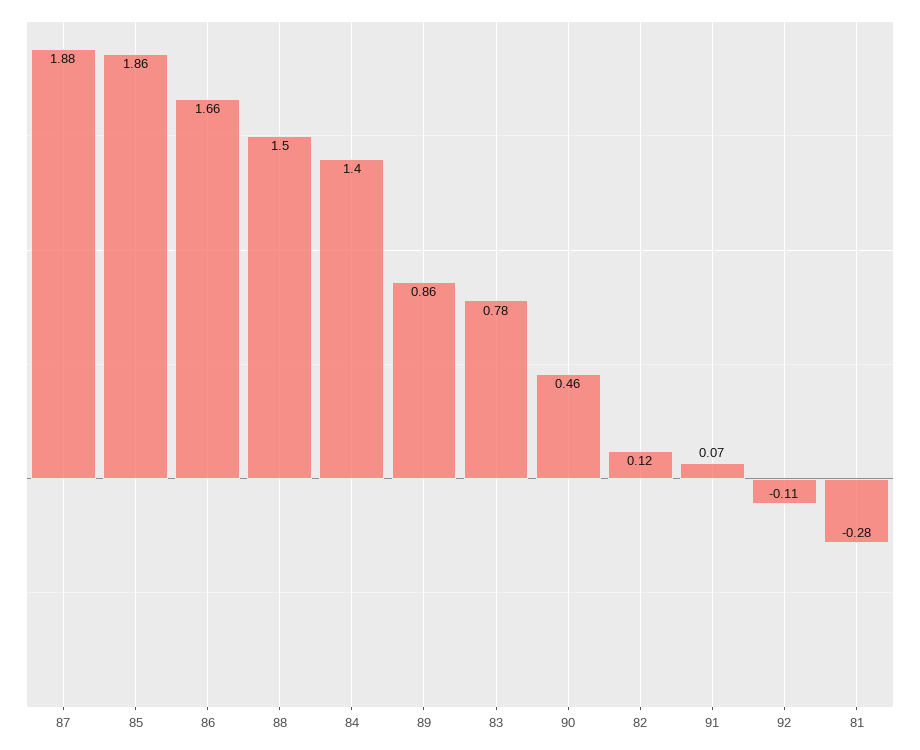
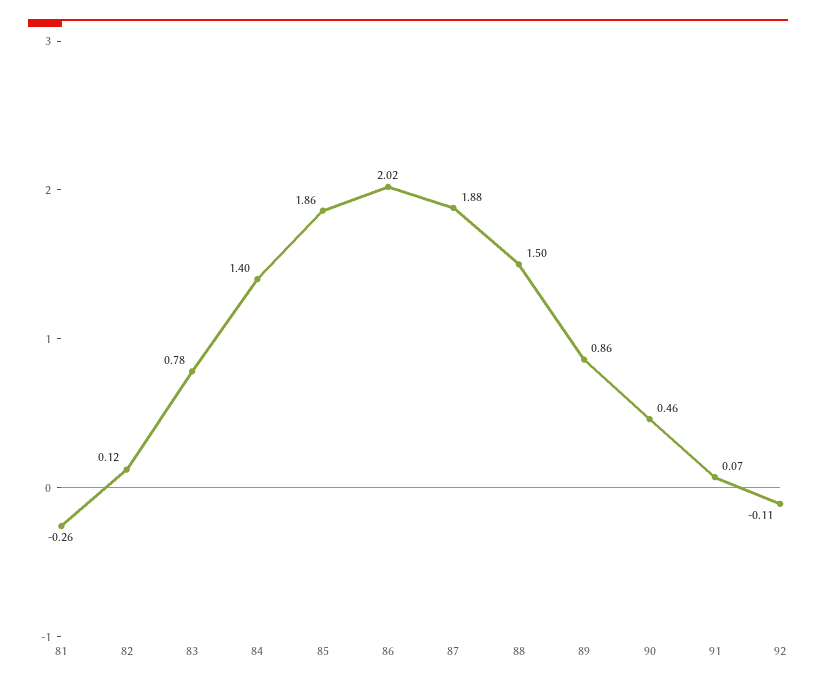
86: 1.66 -> 2.02
81: -0.28 -> -0.26

